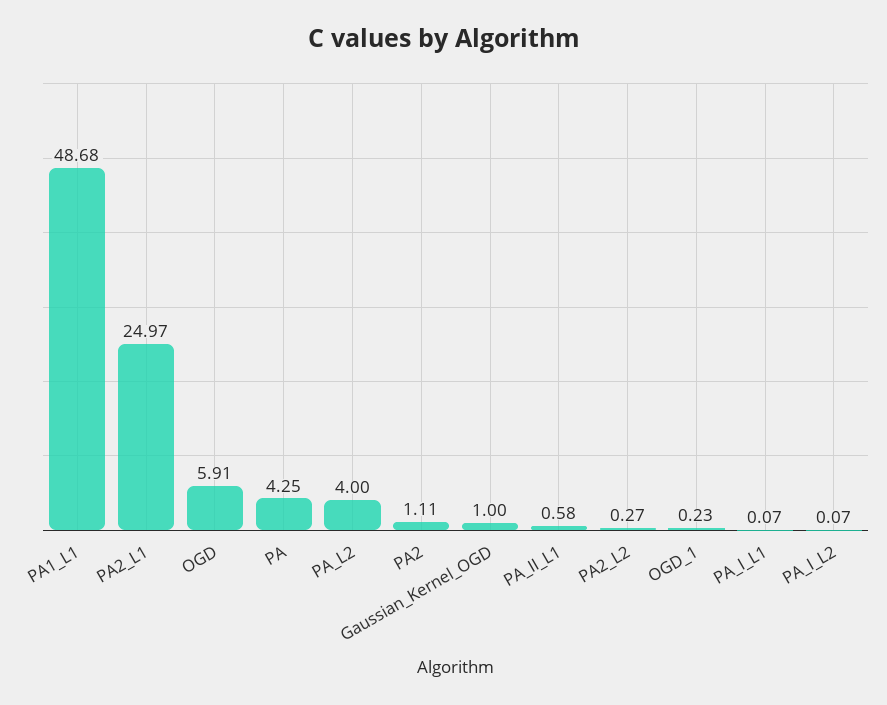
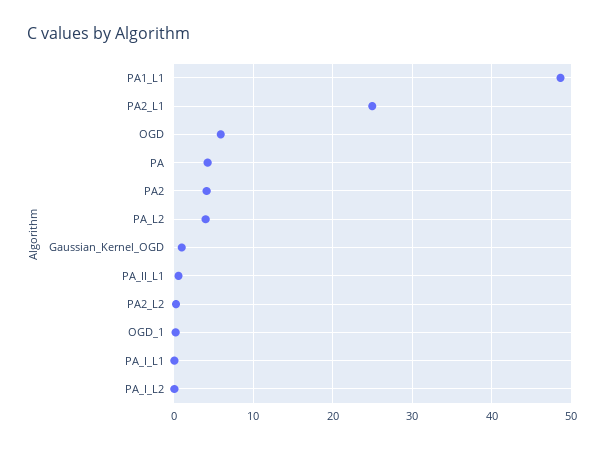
PA2: 1.11 -> 4

